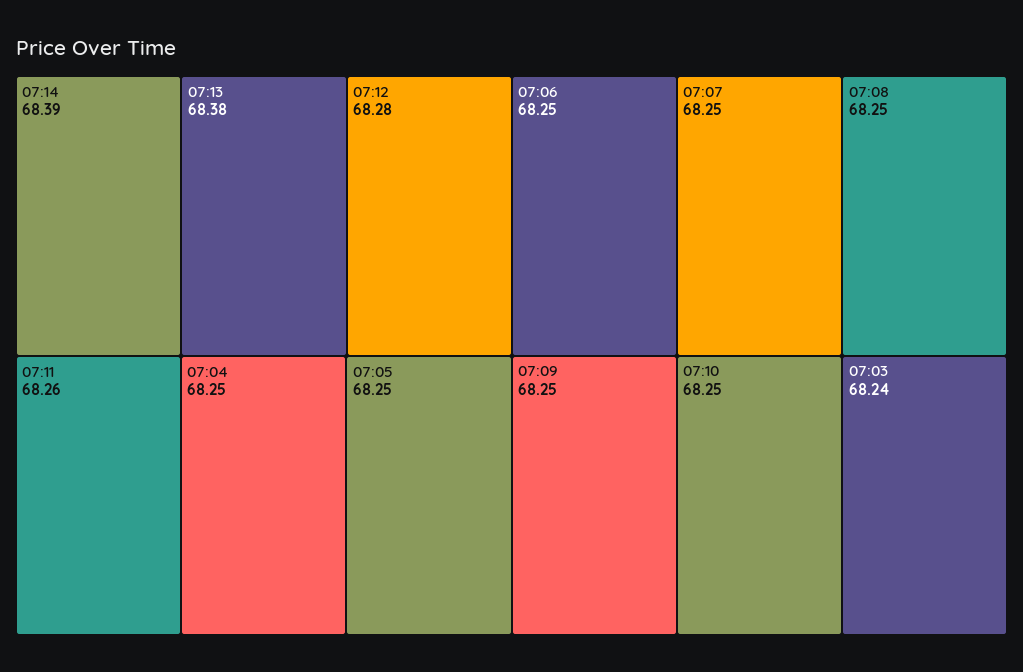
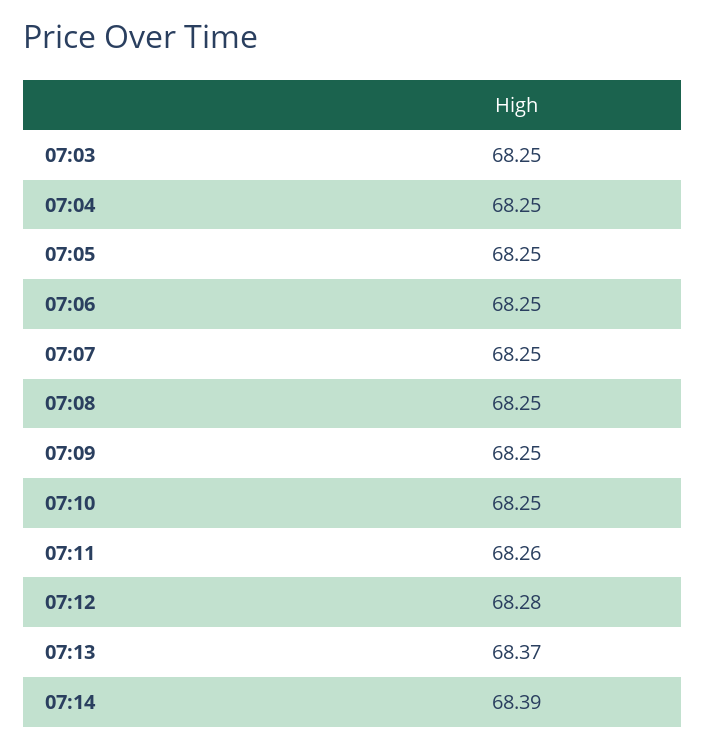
07:13: 68.38 -> 68.37
07:03: 68.24 -> 68.25

